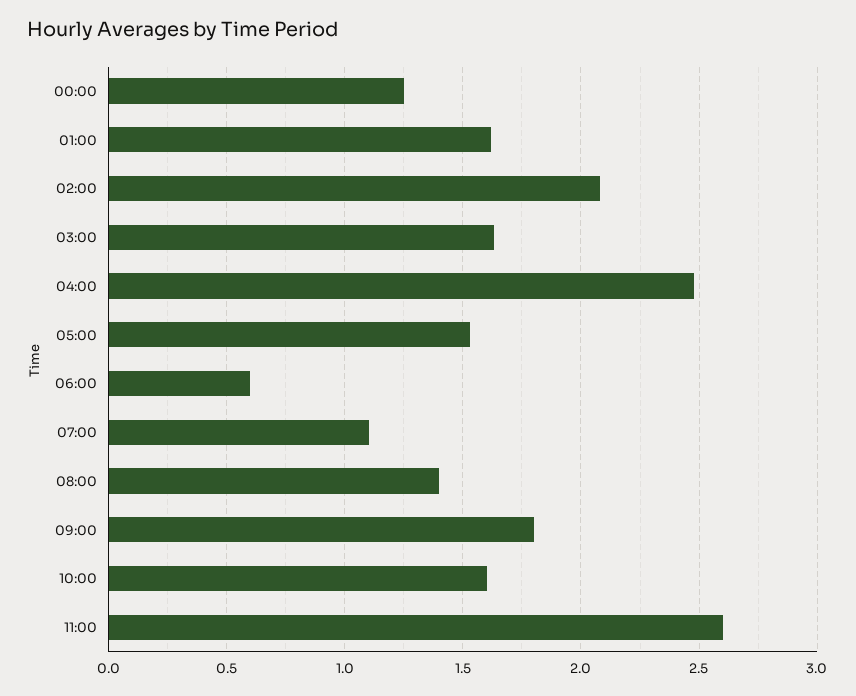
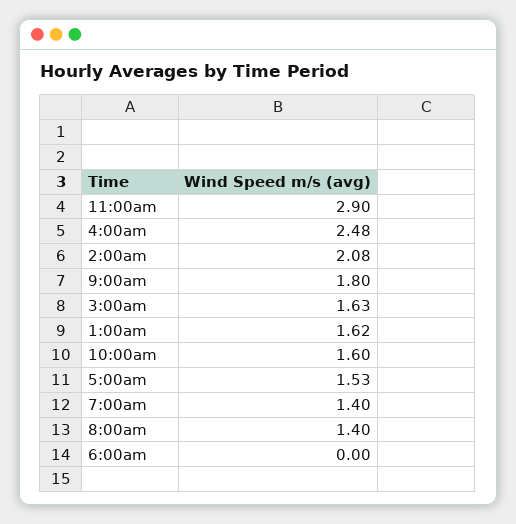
00:00: 1.25 -> none
06:00: 0.6 -> 0
07:00: 1.1 -> 1.4
11:00: 2.6 -> 2.9

